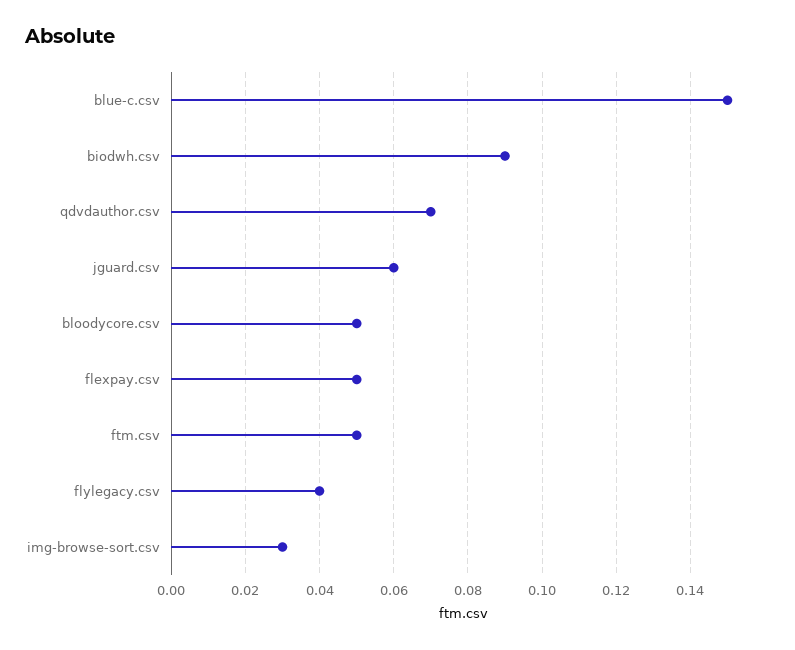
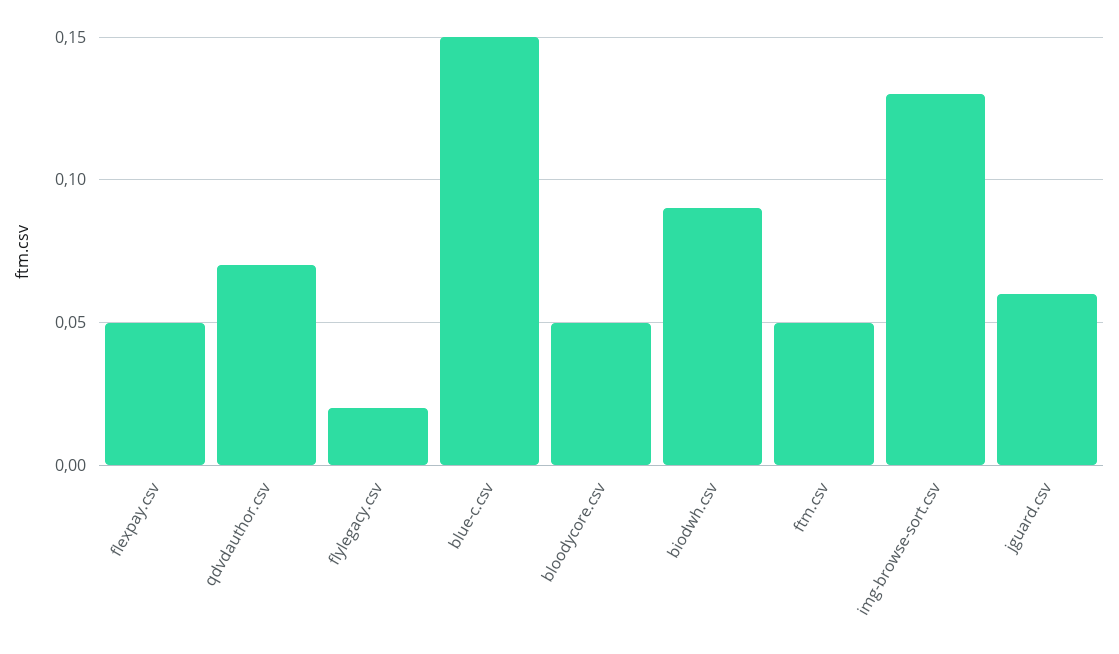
flylegacy.csv: 0.04 -> 0.02
img-browse-sort.csv: 0.03 -> 0.13

